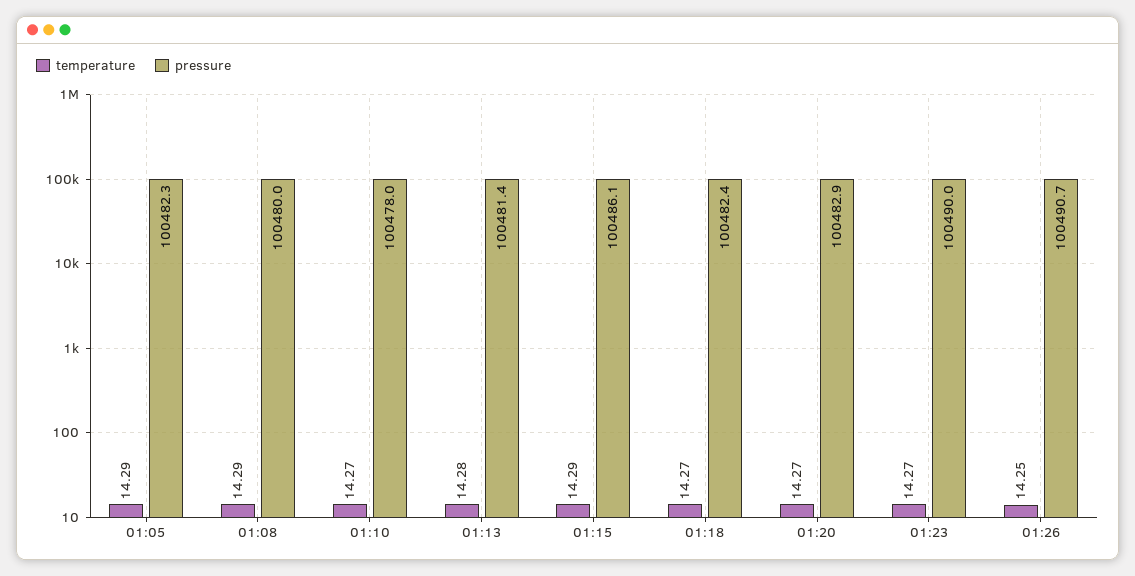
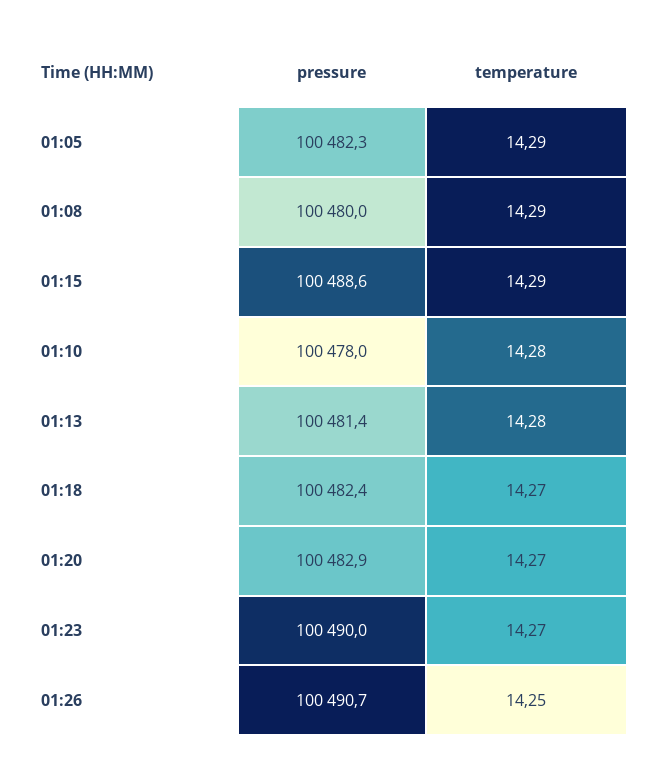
temperature, 01:10: 14.27 -> 14.28
pressure, 01:15: 100486.1 -> 100488.6

